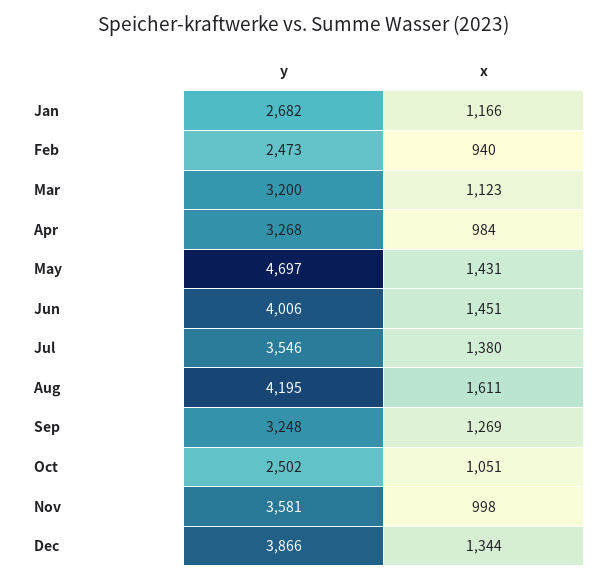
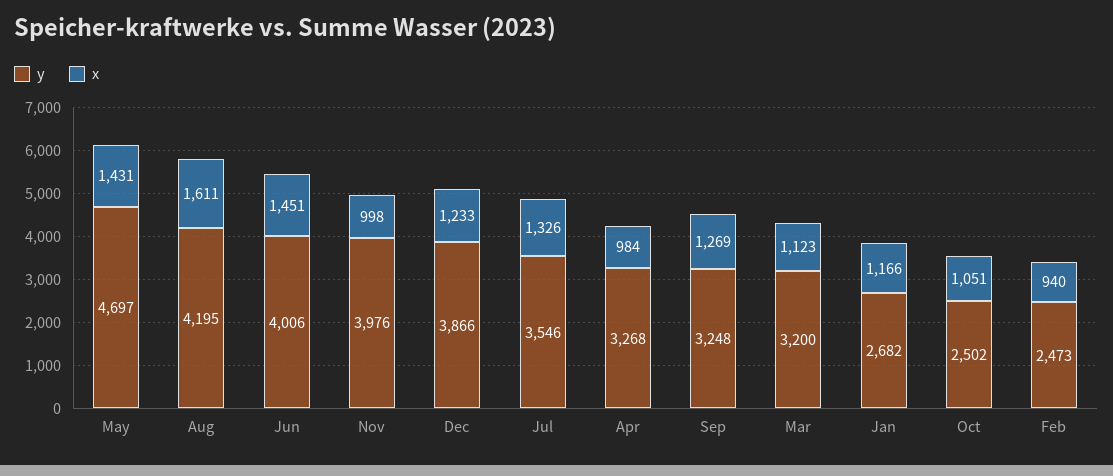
x, Jul: 1380 -> 1326
y, Nov: 3581 -> 3976
x, Dec: 1344 -> 1233

